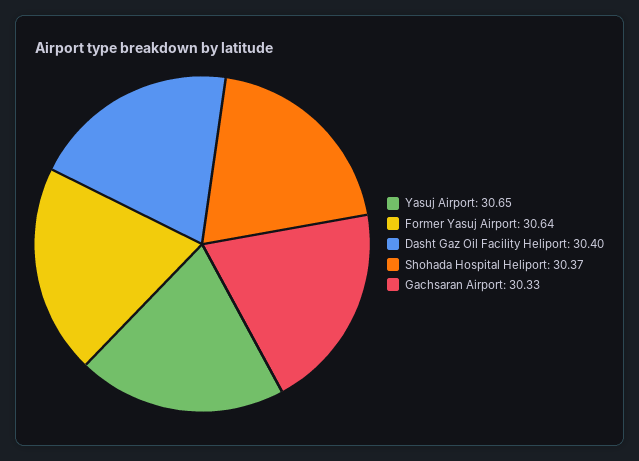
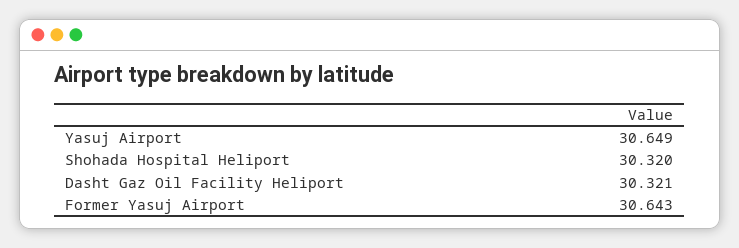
Dasht Gaz Oil Facility Heliport: 30.4 -> 30.321
Shohada Hospital Heliport: 30.37 -> 30.32
Gachsaran Airport: 30.33 -> none

